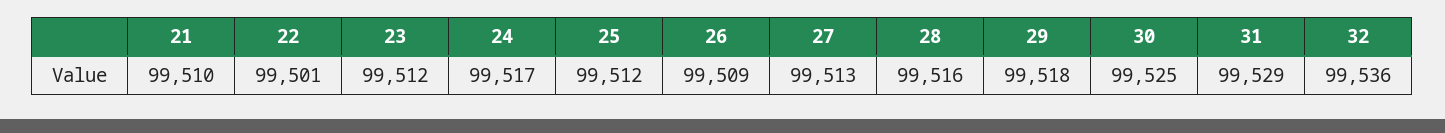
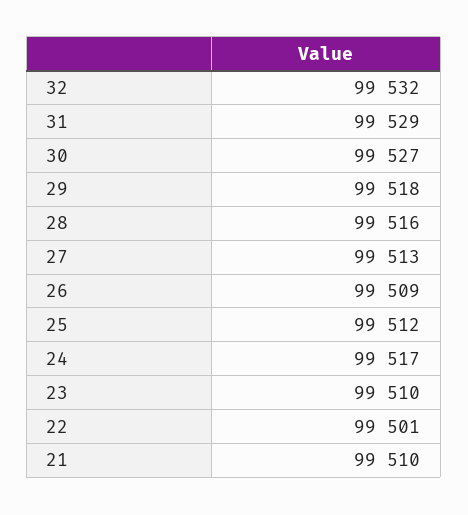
23: 99512 -> 99510
30: 99525 -> 99527
32: 99536 -> 99532

